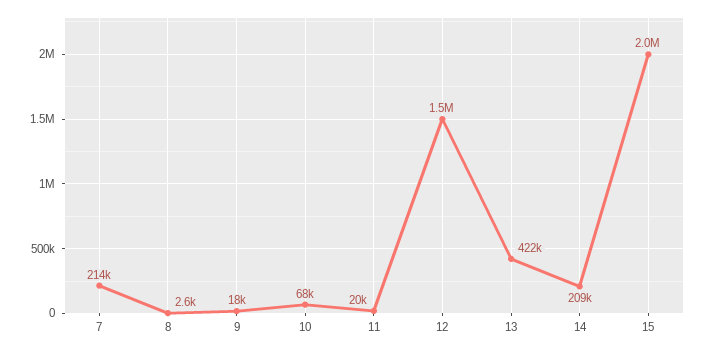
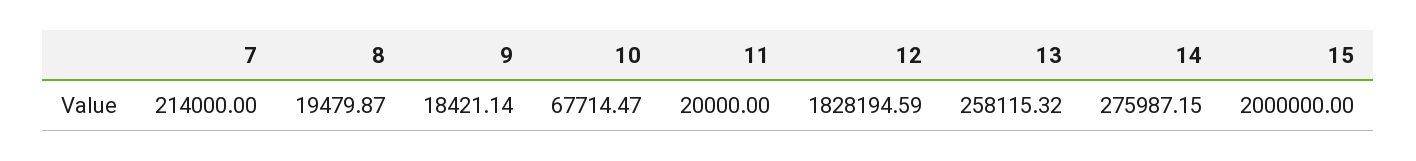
8: 2600 -> 19479.87
12: 1500000 -> 1828194.59
13: 422000 -> 258115.32
14: 209000 -> 275987.15

